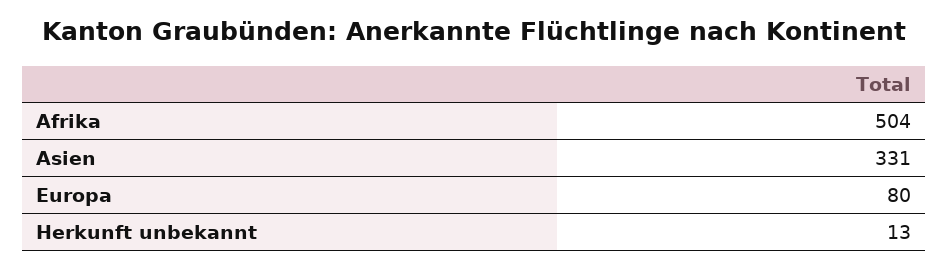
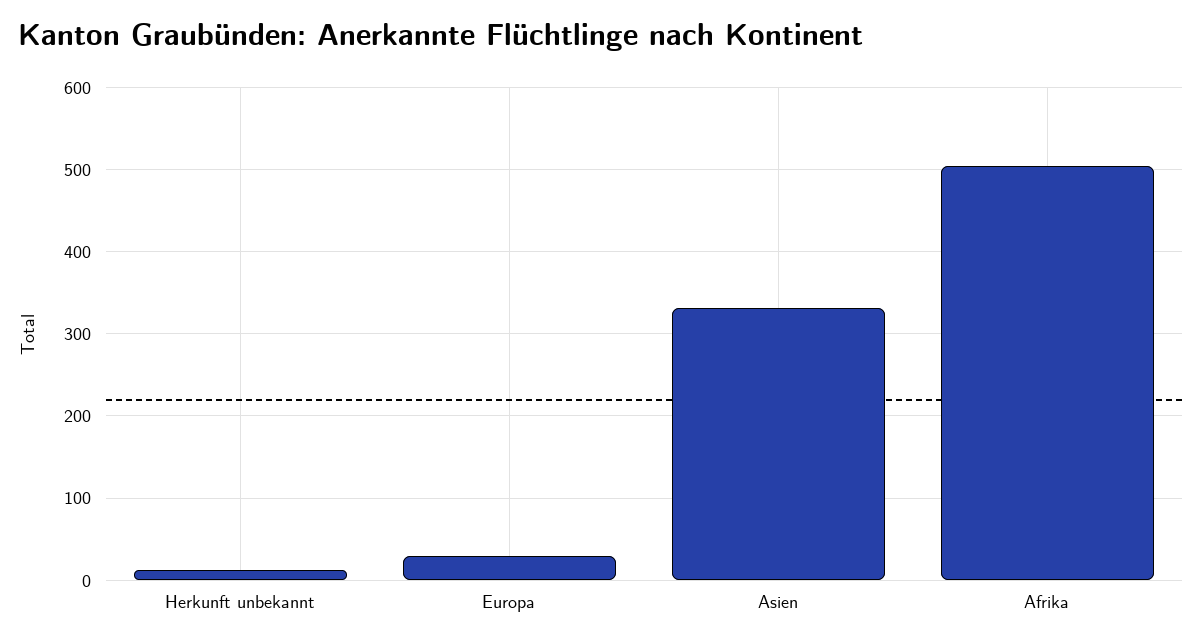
Europa: 80 -> 30

